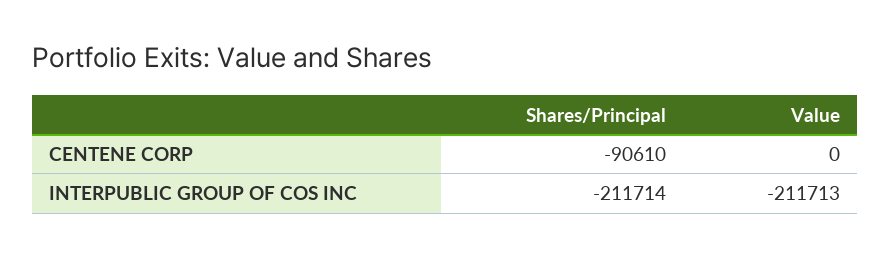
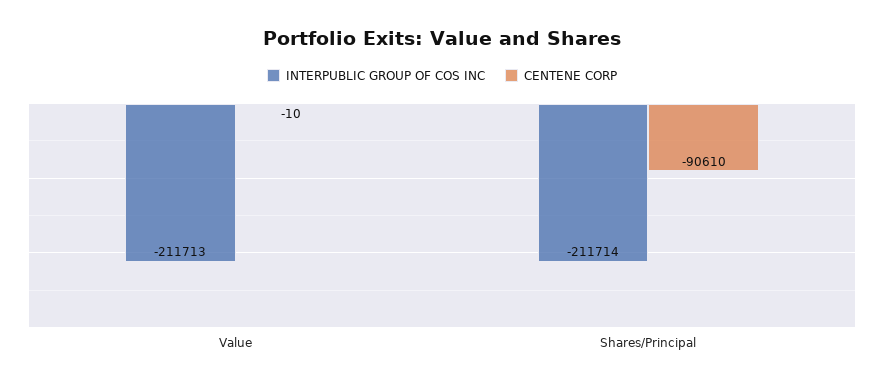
CENTENE CORP, Value: 0 -> -10

